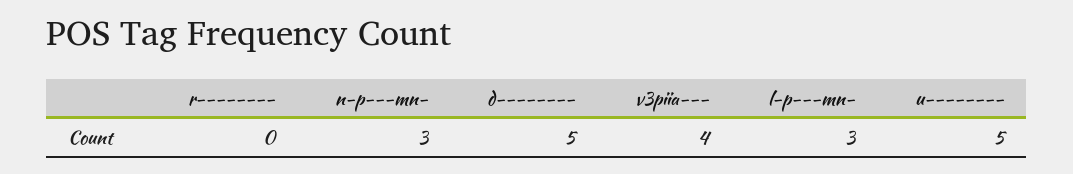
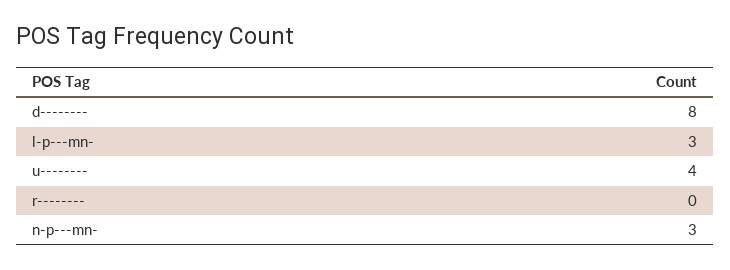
d--------: 5 -> 8
v3piia---: 4 -> none
u--------: 5 -> 4

